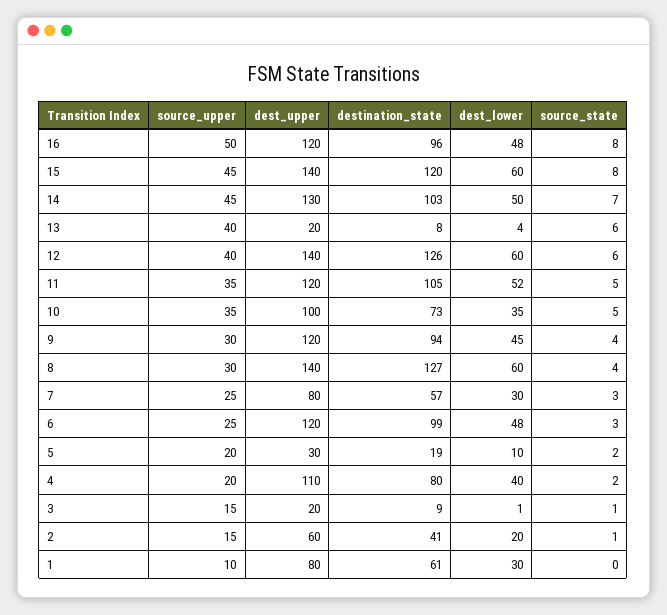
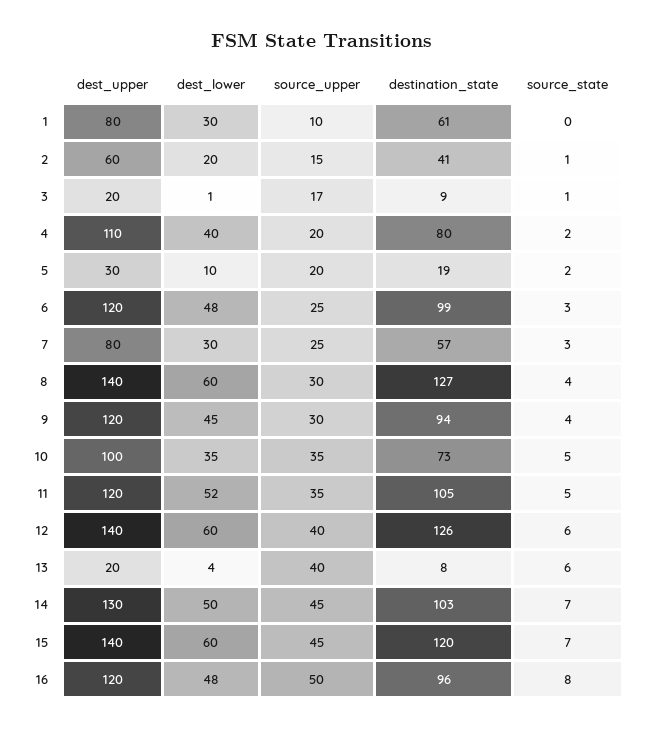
source_state, 15: 8 -> 7
source_upper, 3: 15 -> 17

